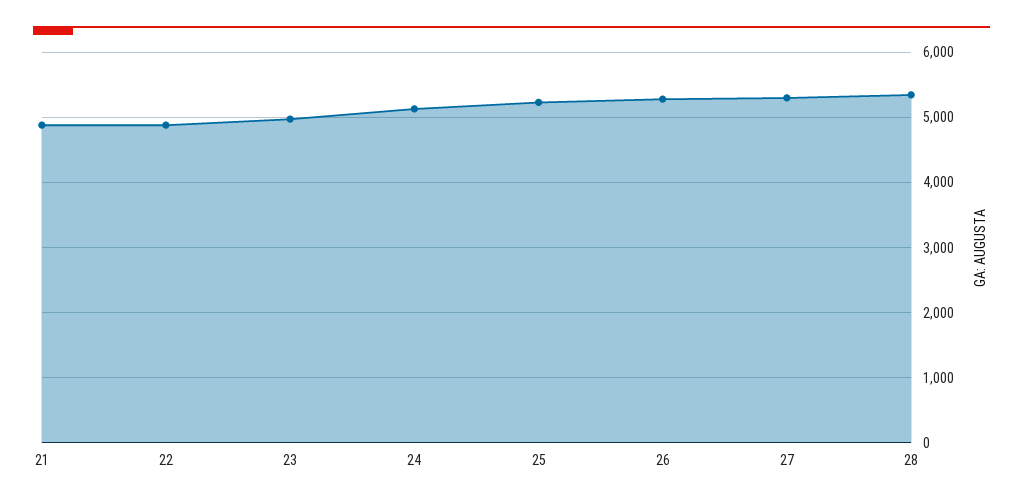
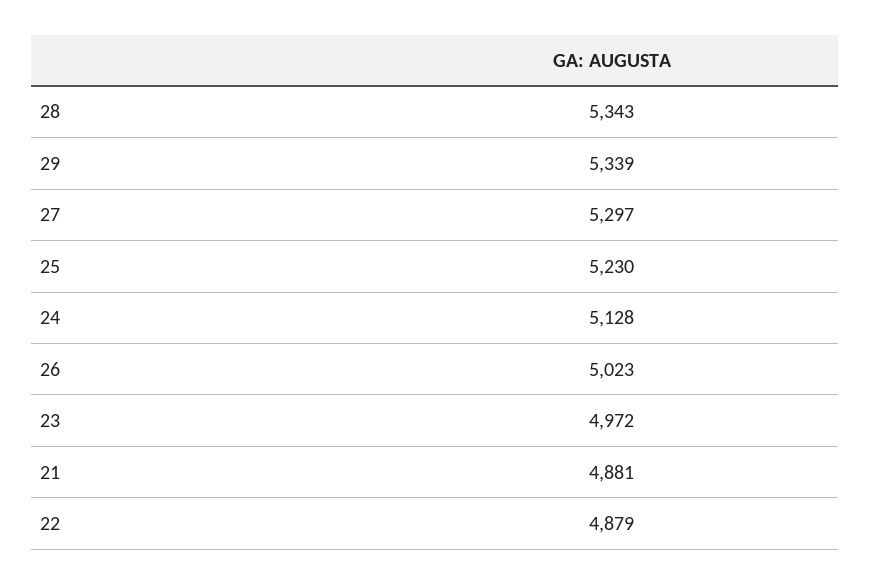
26: 5300 -> 5023
29: none -> 5339

